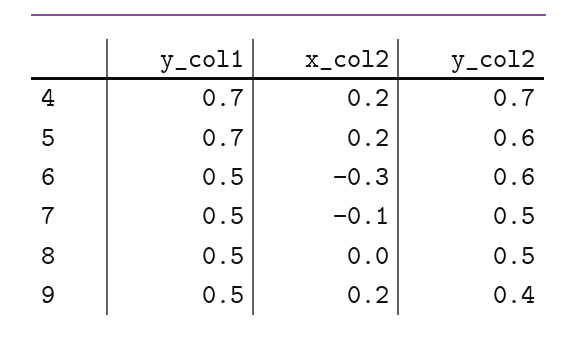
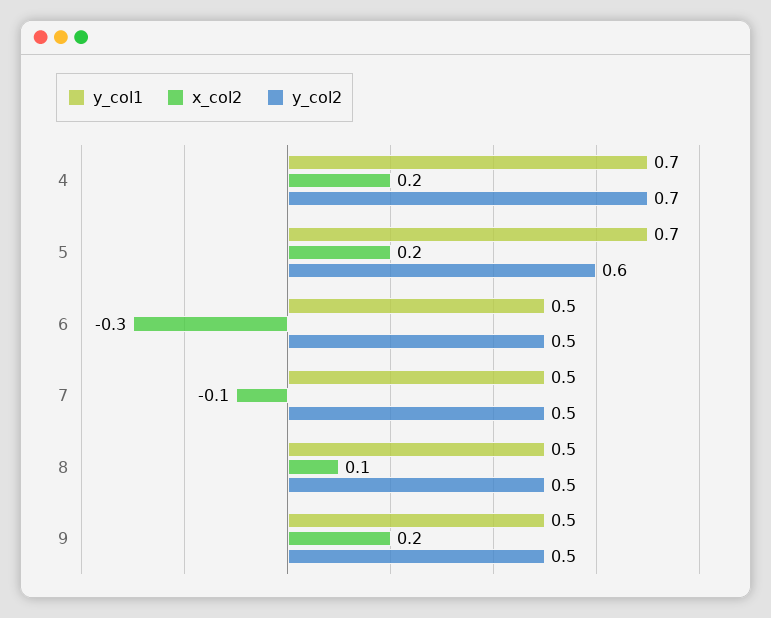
y_col2, 6: 0.6 -> 0.5
x_col2, 8: 0 -> 0.1
y_col2, 9: 0.4 -> 0.5

